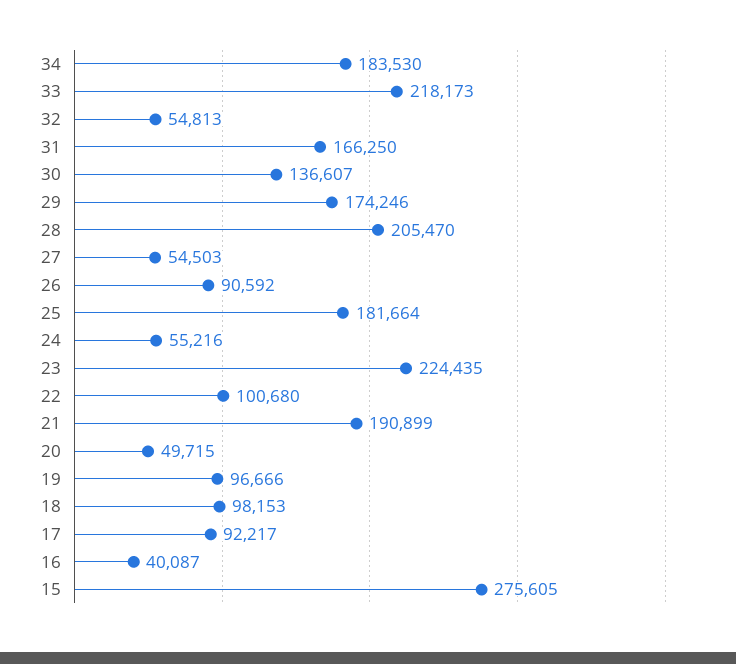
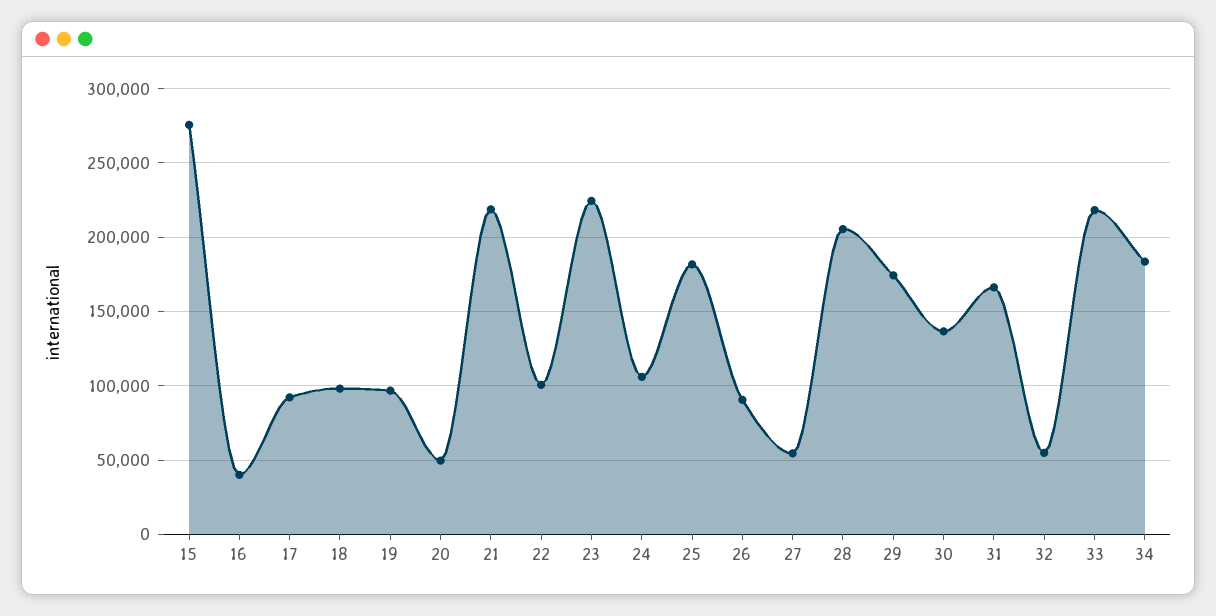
24: 55216 -> 105000
21: 190899 -> 220000

